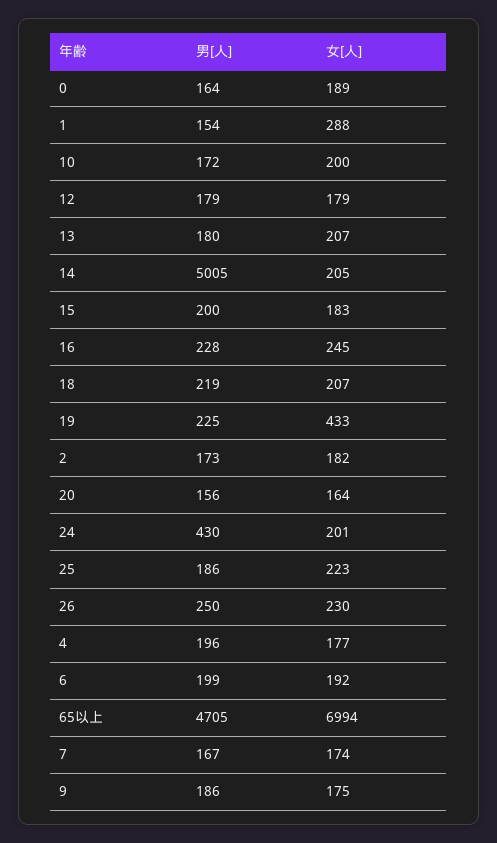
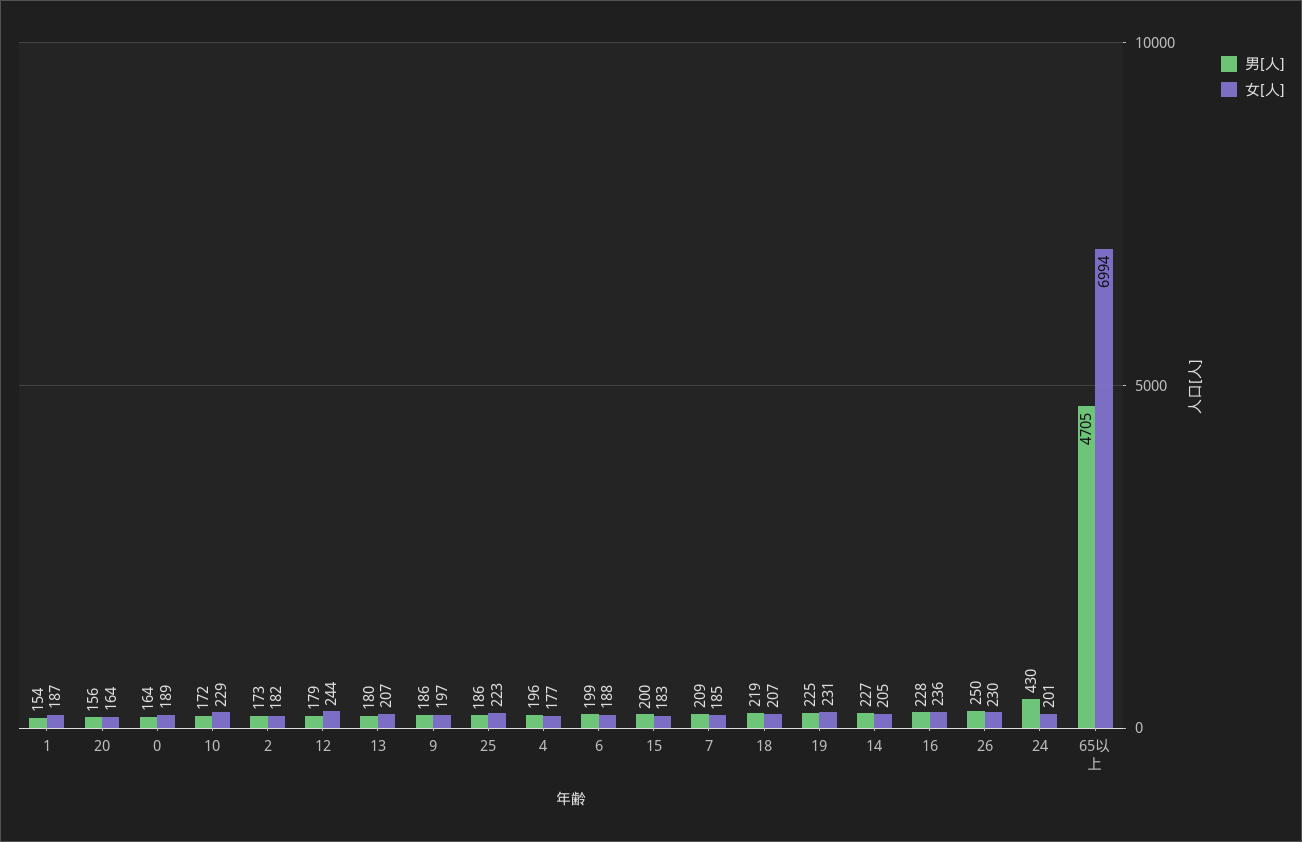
女[人], 1: 288 -> 187
女[人], 10: 200 -> 229
女[人], 12: 179 -> 244
男[人], 14: 5005 -> 227
女[人], 16: 245 -> 236
女[人], 19: 433 -> 231
女[人], 6: 192 -> 188
男[人], 7: 167 -> 209
女[人], 7: 174 -> 185
女[人], 9: 175 -> 197

